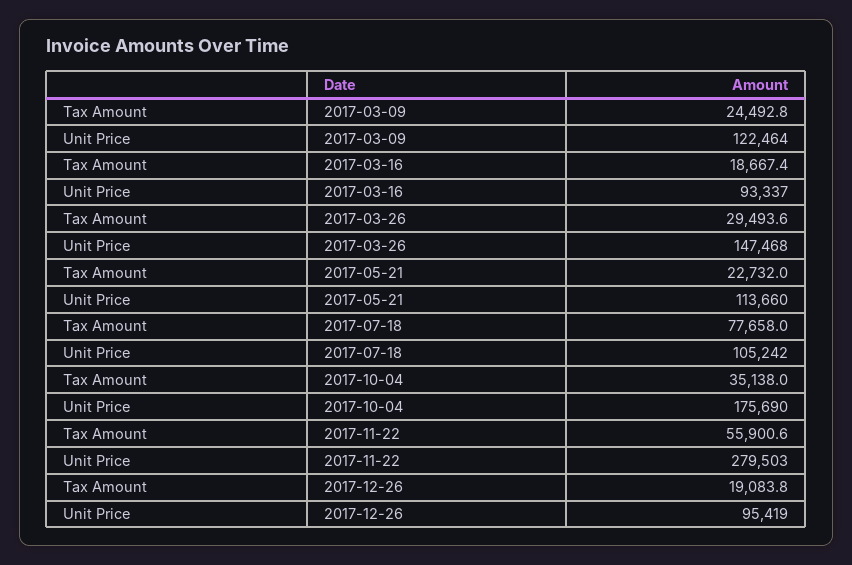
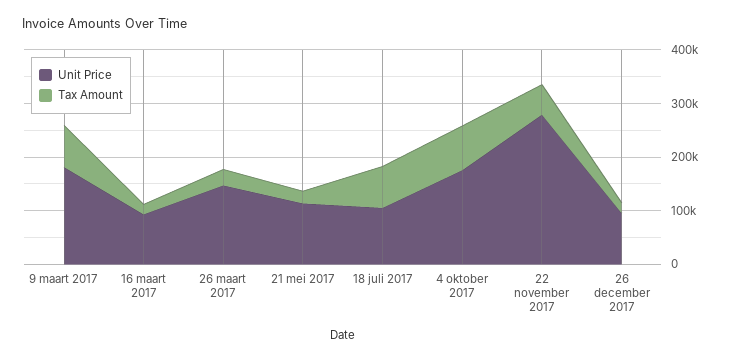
Tax Amount, 2017-03-09: 24492.8 -> 80000
Unit Price, 2017-03-09: 122464 -> 180000
Tax Amount, 2017-10-04: 35138 -> 80000

